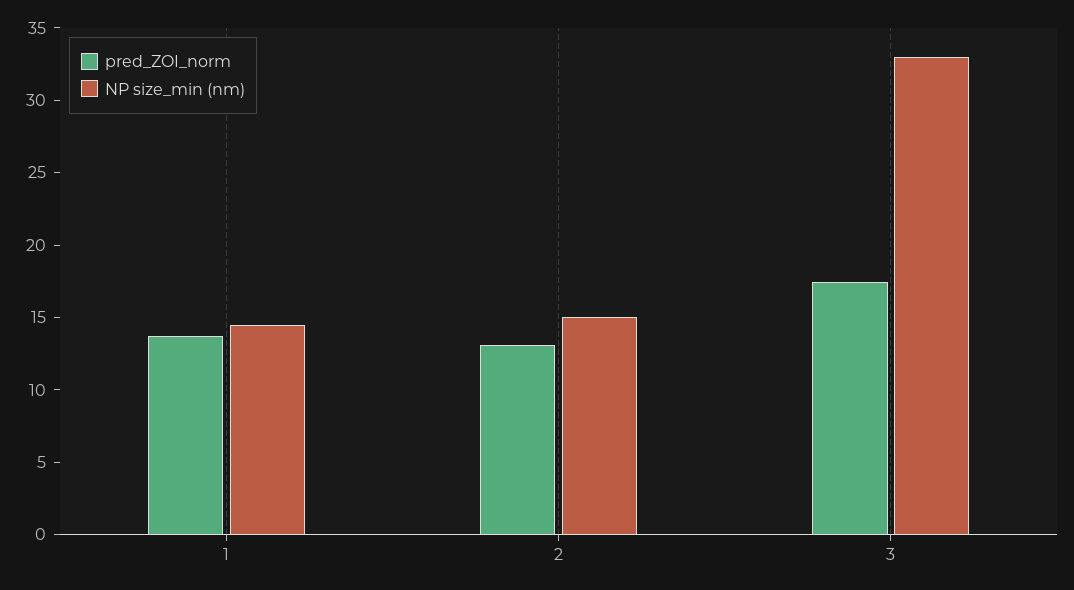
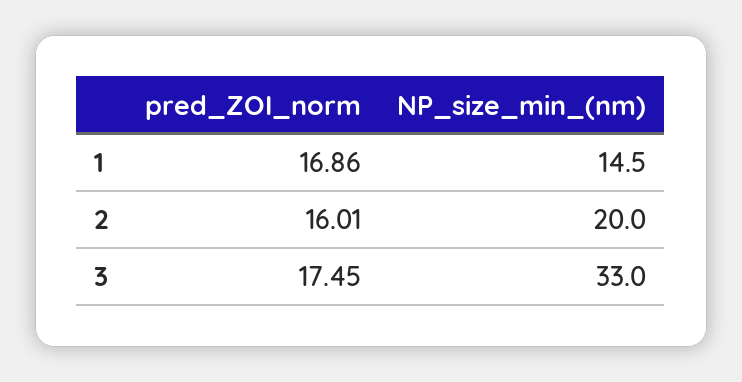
pred_ZOI_norm, 1: 14 -> 16.86
pred_ZOI_norm, 2: 13 -> 16.01
NP size_min (nm), 2: 15 -> 20

